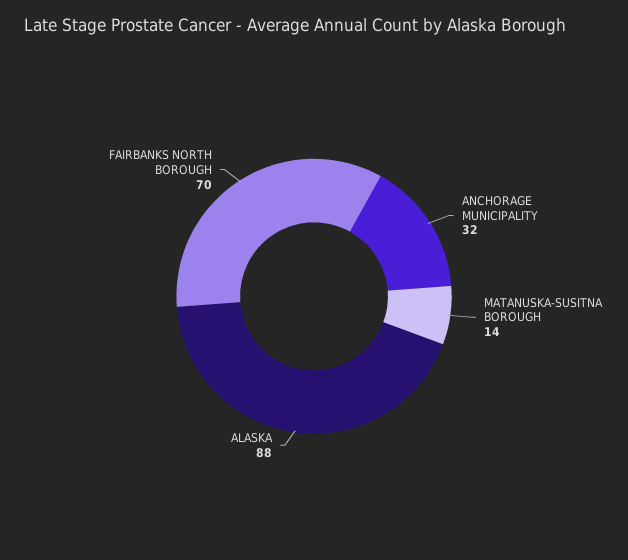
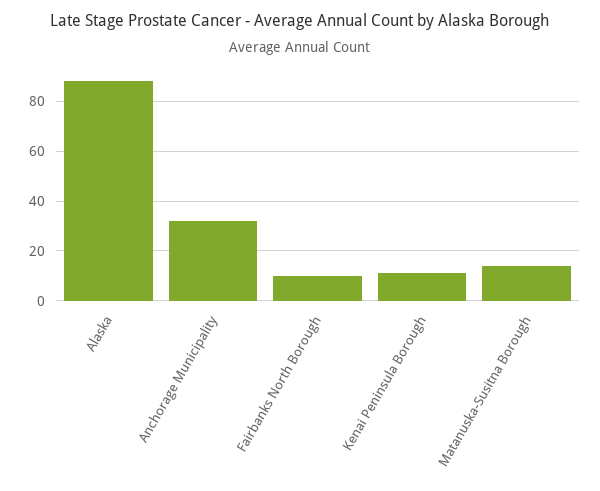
FAIRBANKS NORTH BOROUGH: 70 -> 10
Kenai Peninsula Borough: none -> 10

